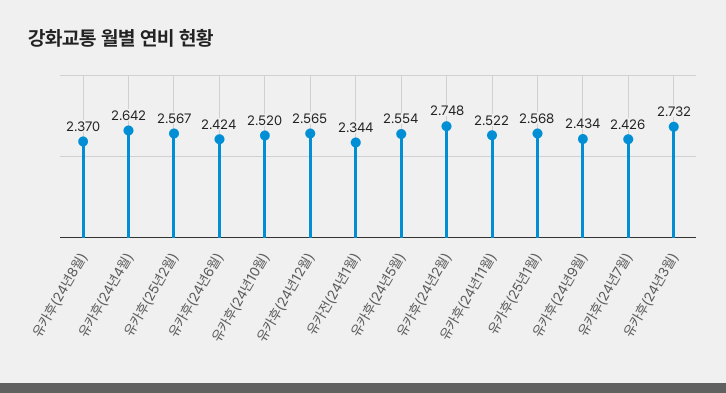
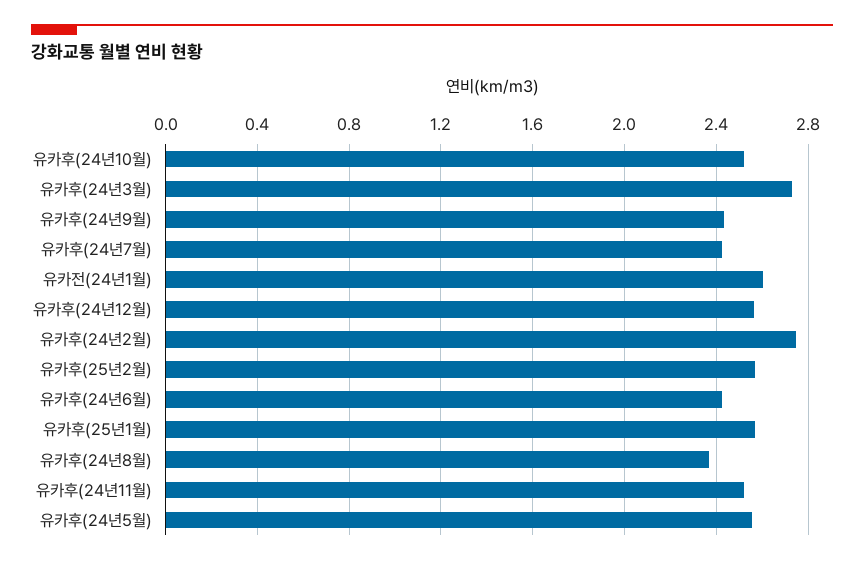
유카후(24년4월): 2.642 -> none
유카전(24년1월): 2.344 -> 2.6

